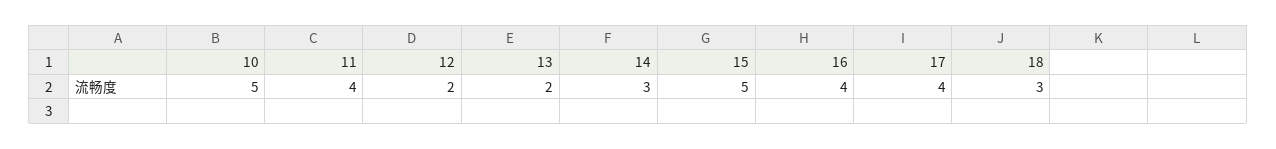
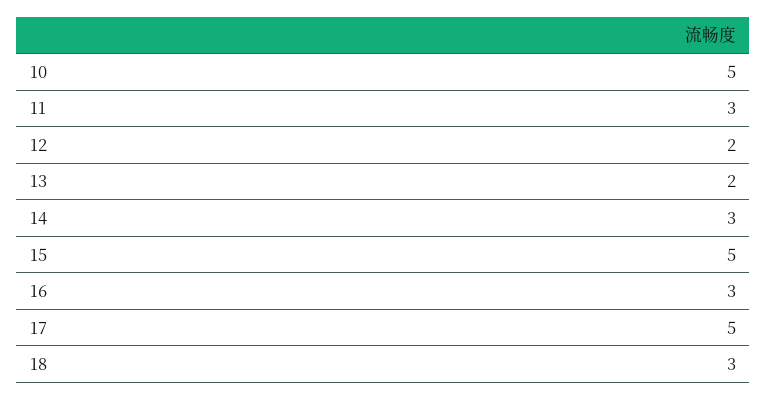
11: 4 -> 3
16: 4 -> 3
17: 4 -> 5

